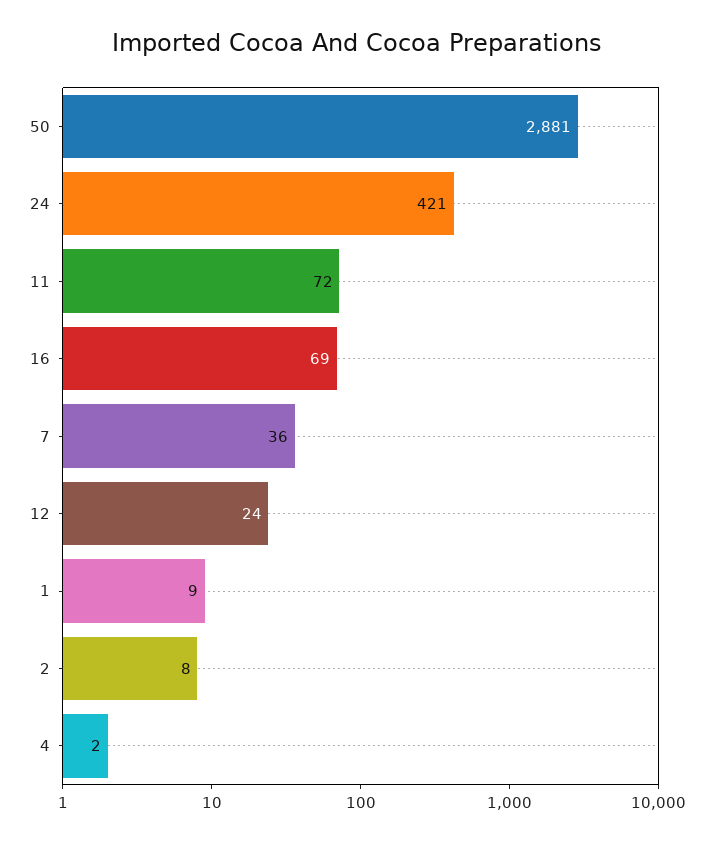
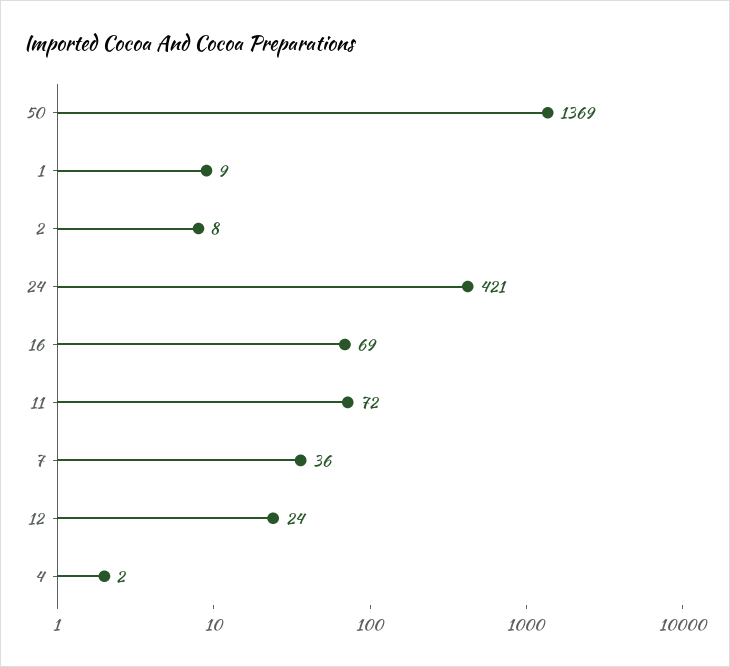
50: 2881 -> 1369

